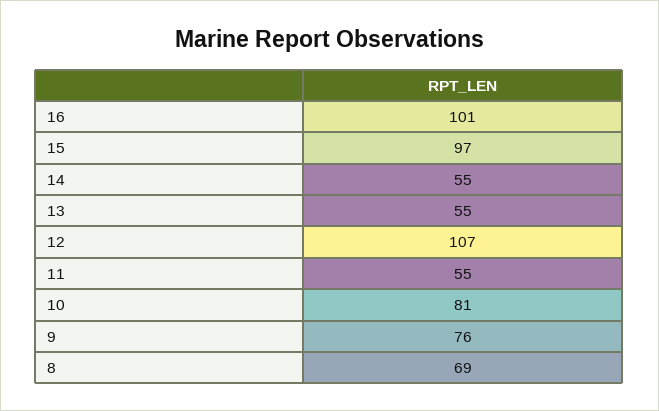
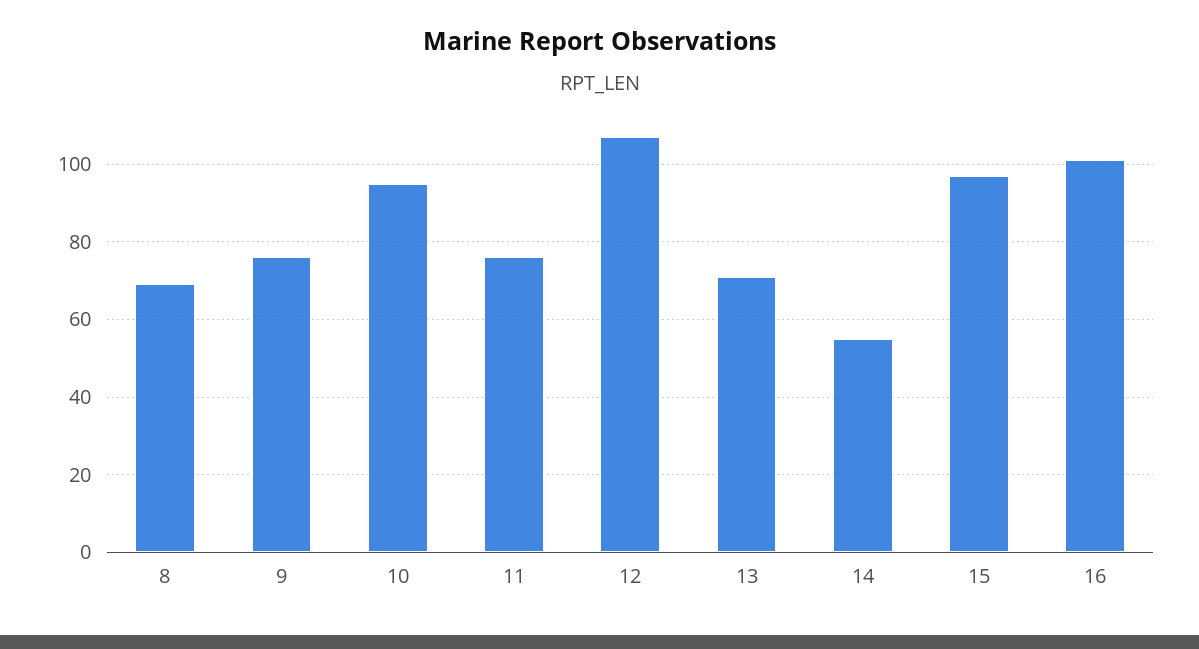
13: 55 -> 70
11: 55 -> 75
10: 81 -> 95

